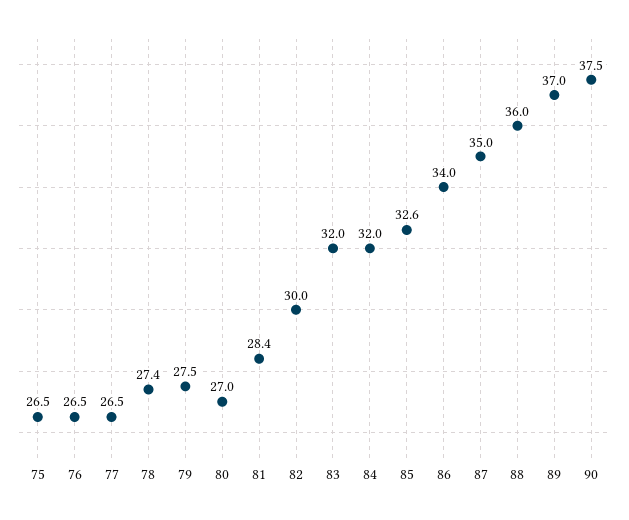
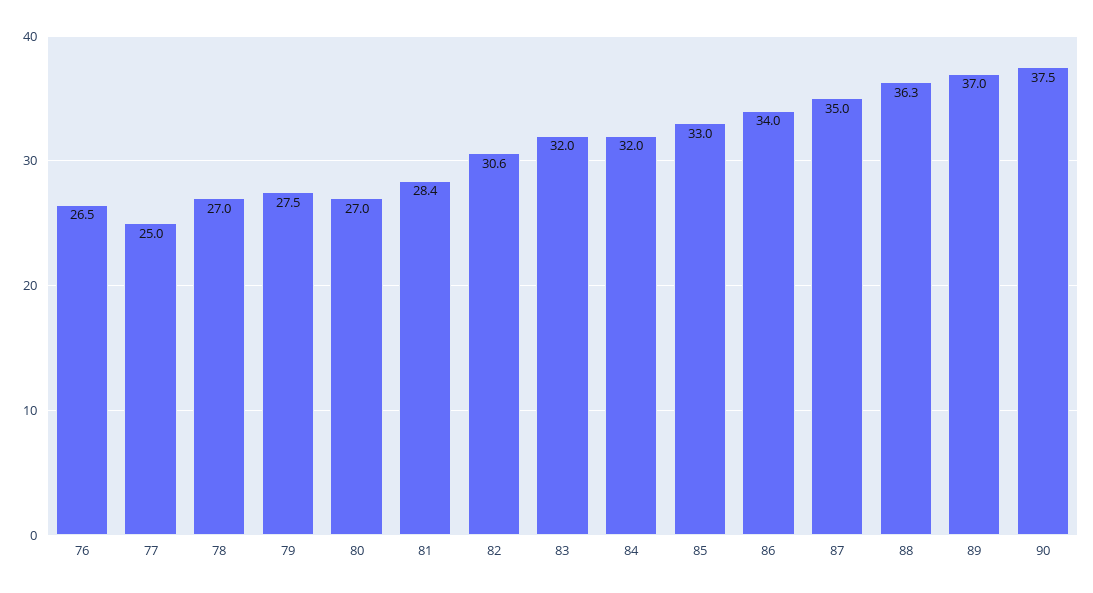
75: 26.5 -> none
77: 26.5 -> 25
78: 27.4 -> 27
82: 30 -> 30.6
85: 32.6 -> 33
88: 36 -> 36.3

